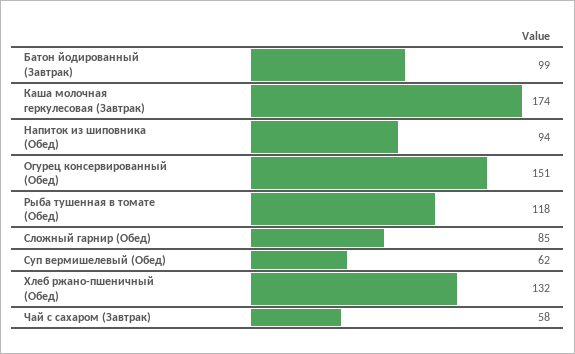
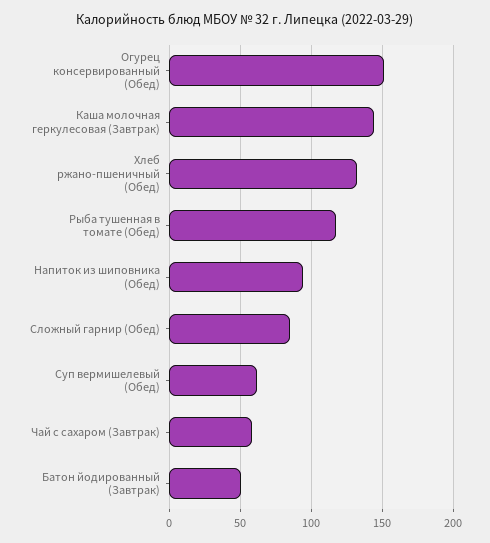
Батон йодированный (Завтрак): 99 -> 50
Каша молочная геркулесовая (Завтрак): 174 -> 145

